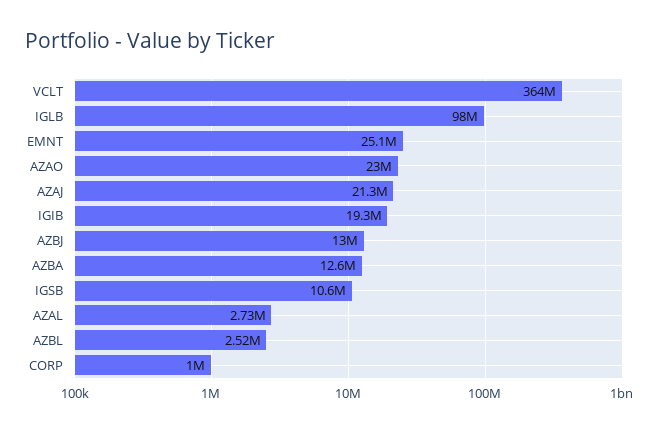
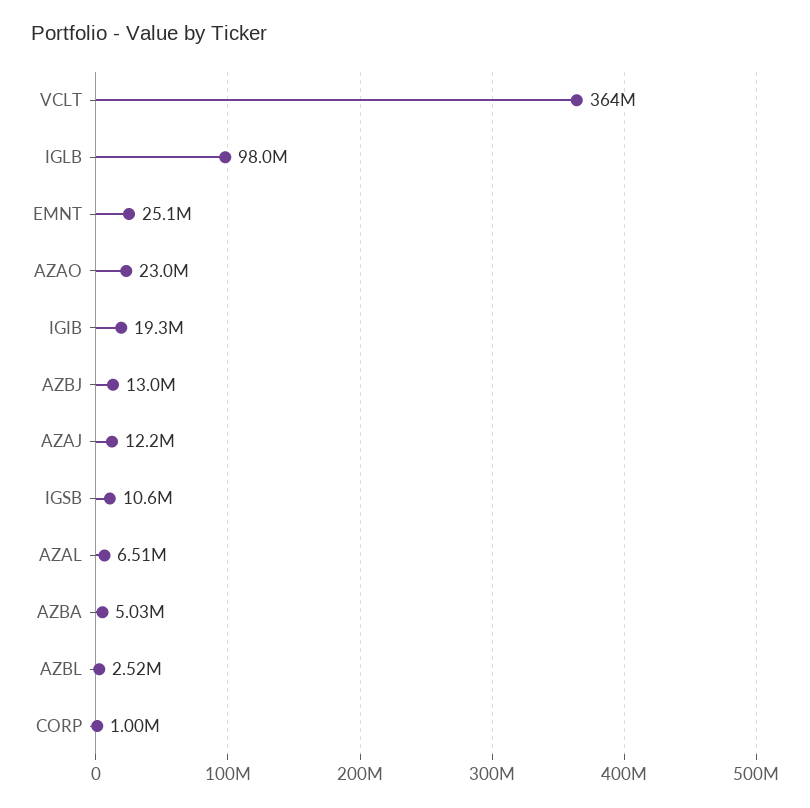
AZAJ: 21300000 -> 12200000
AZBA: 12600000 -> 5030000
AZAL: 2730000 -> 6510000

